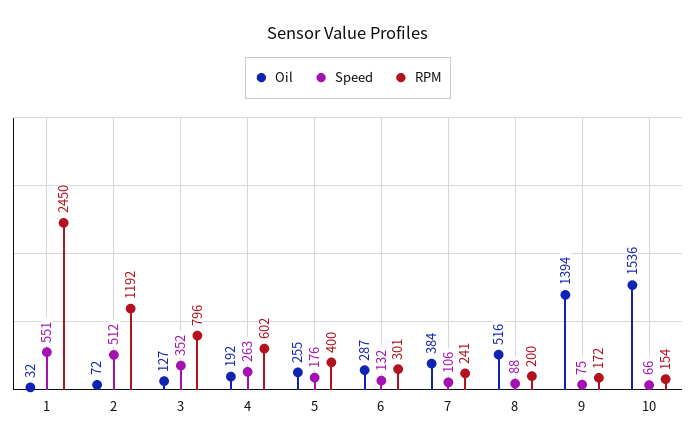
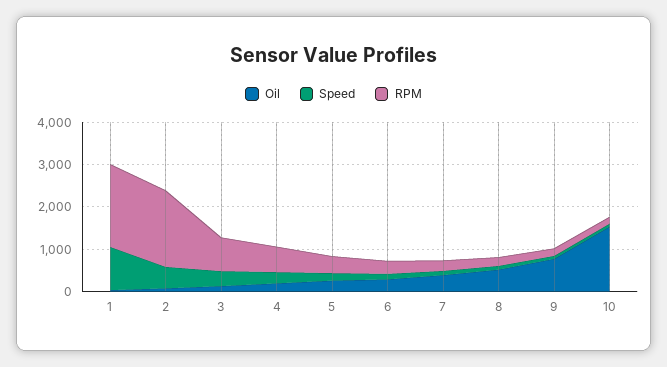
Speed, 1: 551 -> 1000
RPM, 1: 2450 -> 2000
RPM, 2: 1192 -> 1800
Oil, 9: 1394 -> 800

